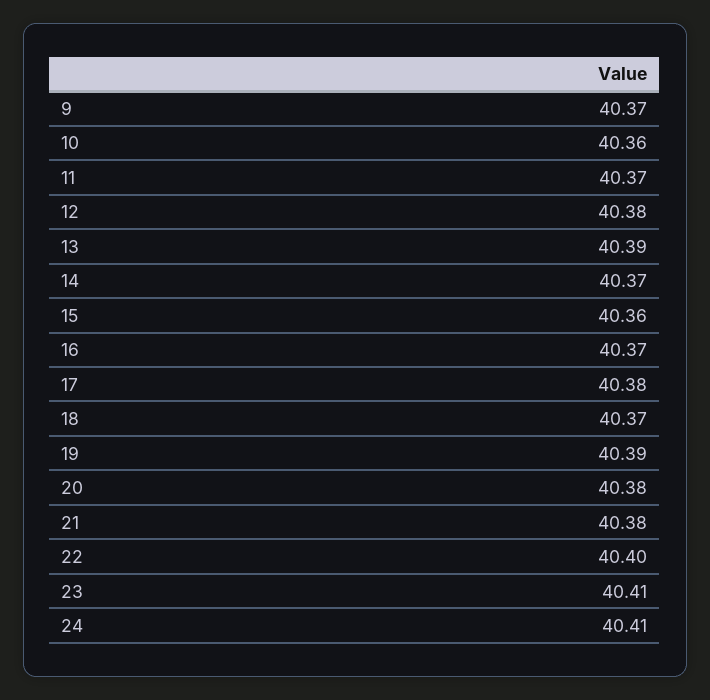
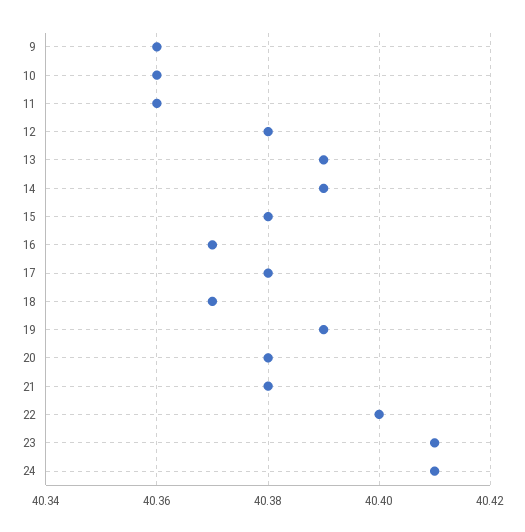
9: 40.37 -> 40.36
11: 40.37 -> 40.36
14: 40.37 -> 40.39
15: 40.36 -> 40.38

